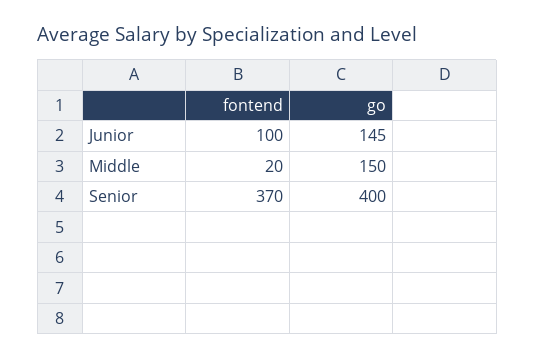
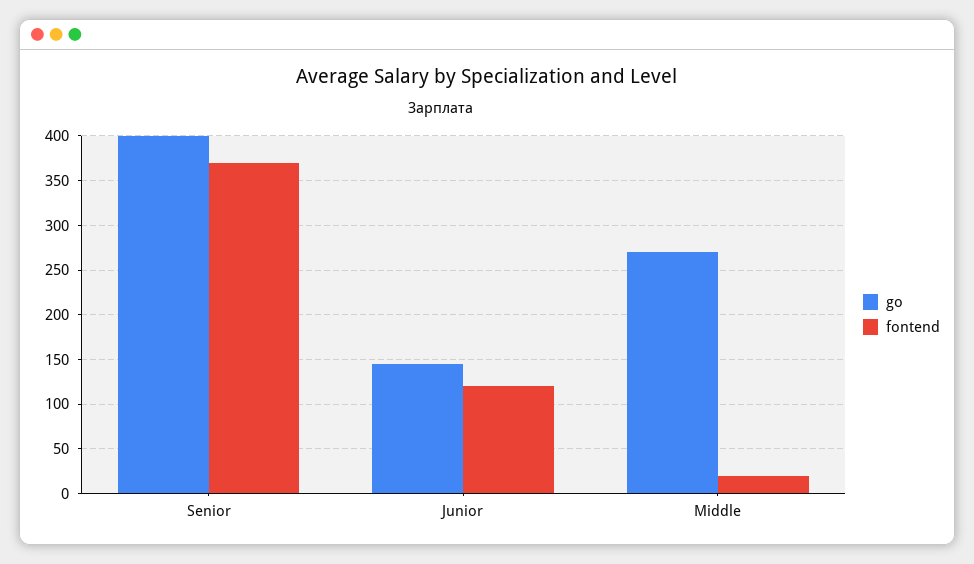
fontend, Junior: 100 -> 120
go, Middle: 150 -> 270

